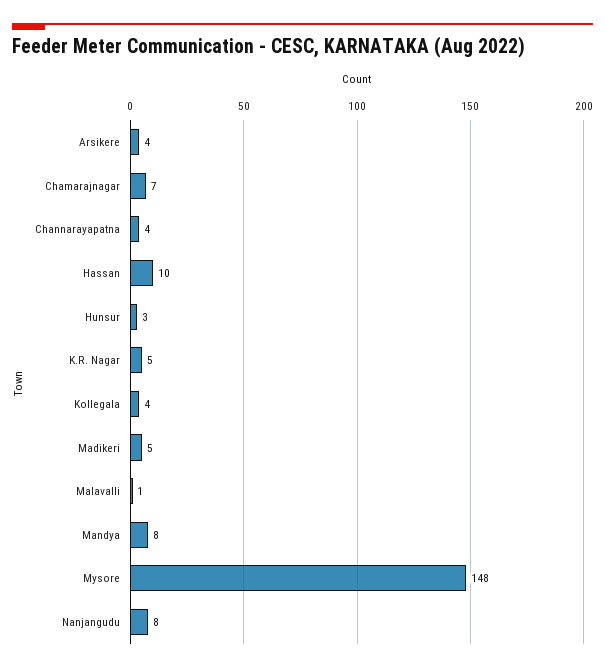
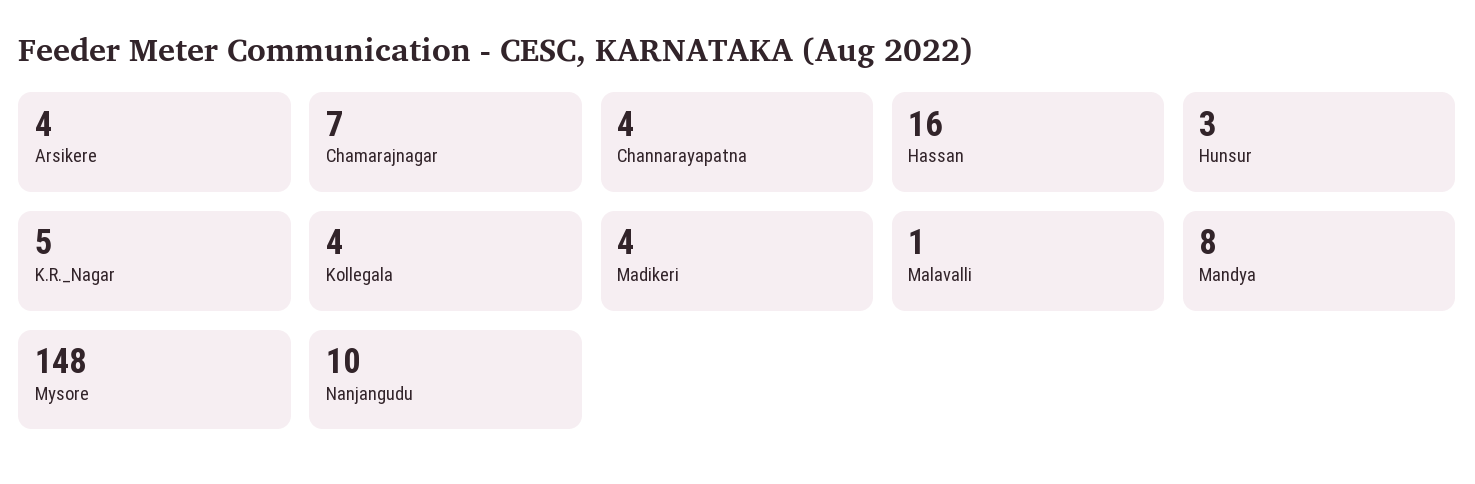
Hassan: 10 -> 16
Madikeri: 5 -> 4
Nanjangudu: 8 -> 10

